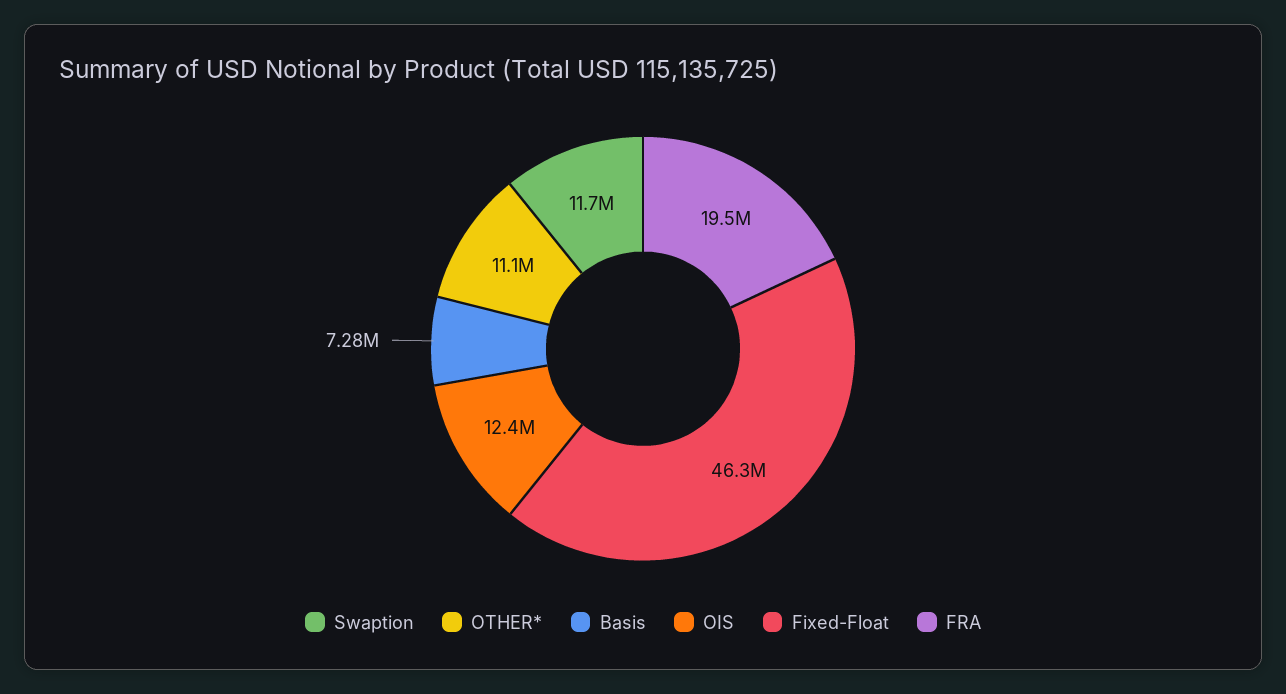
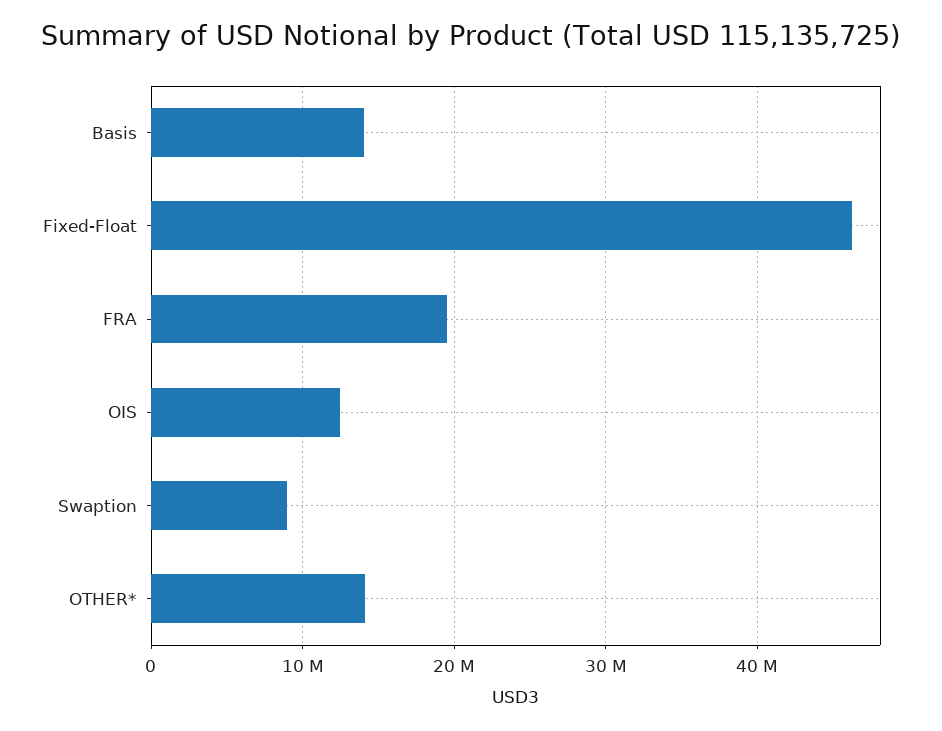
Swaption: 11700000 -> 9000000
OTHER*: 11100000 -> 14000000
Basis: 7280000 -> 14000000

